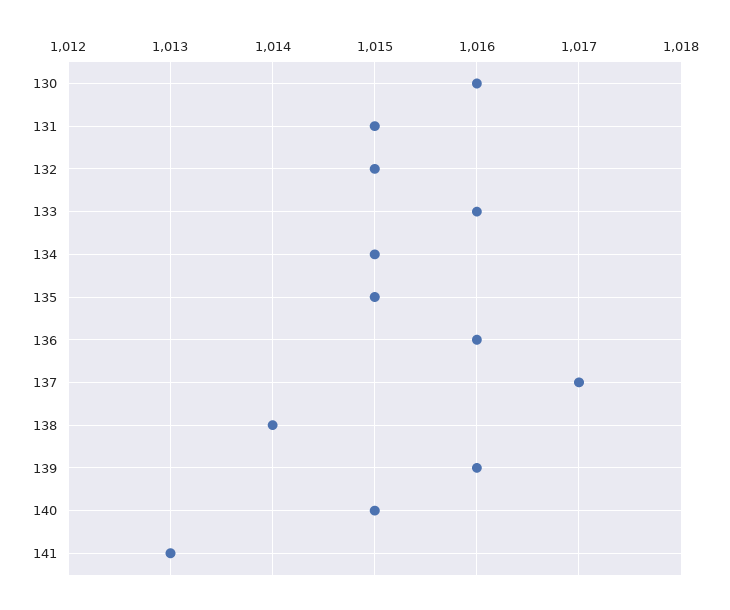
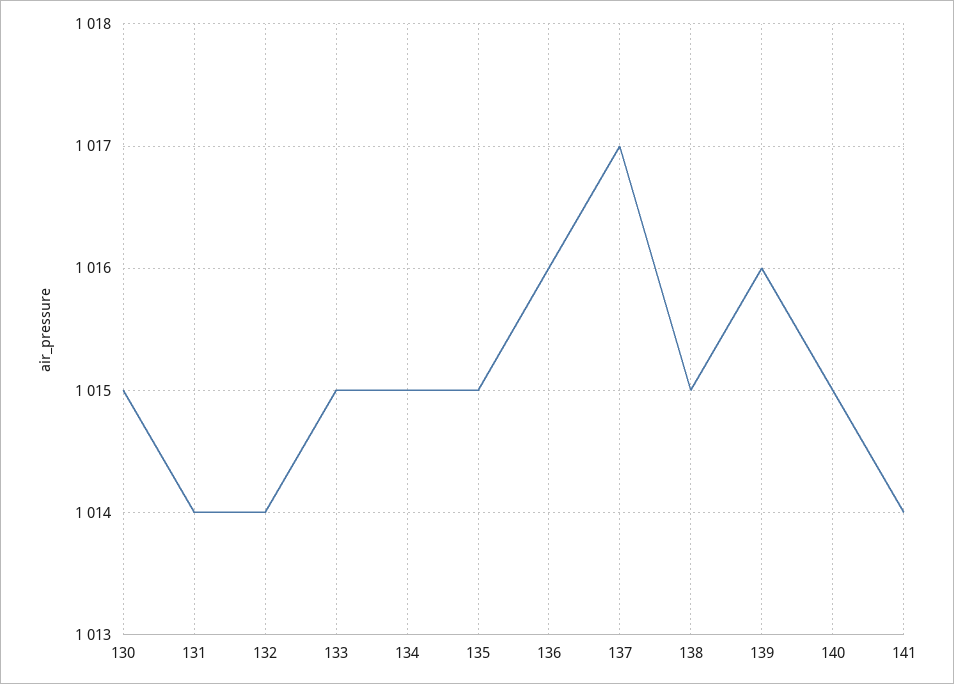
130: 1016 -> 1015
131: 1015 -> 1014
132: 1015 -> 1014
133: 1016 -> 1015
138: 1014 -> 1015
141: 1013 -> 1014

